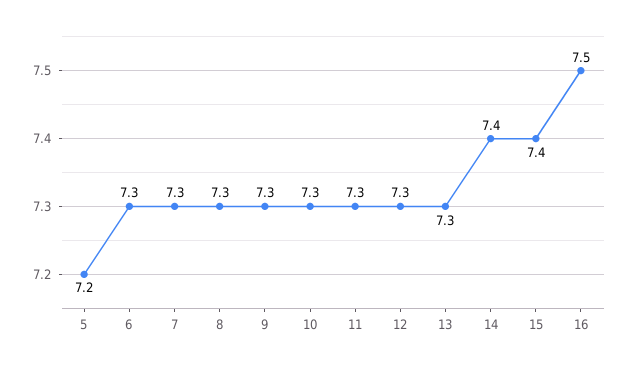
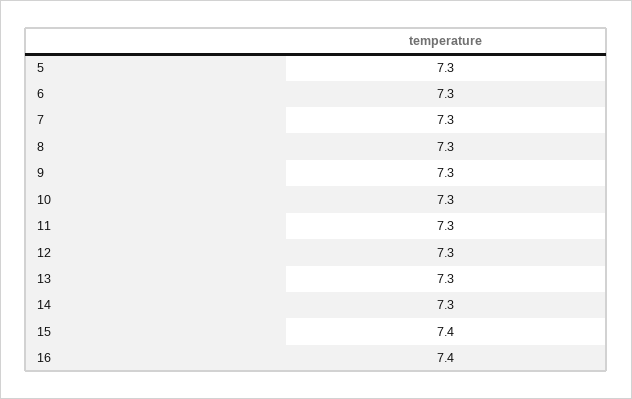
5: 7.2 -> 7.3
14: 7.4 -> 7.3
16: 7.5 -> 7.4

